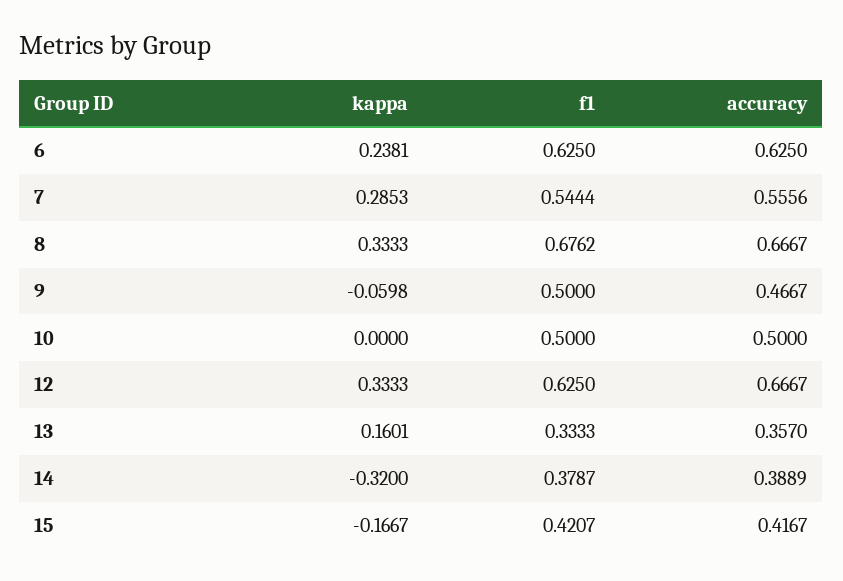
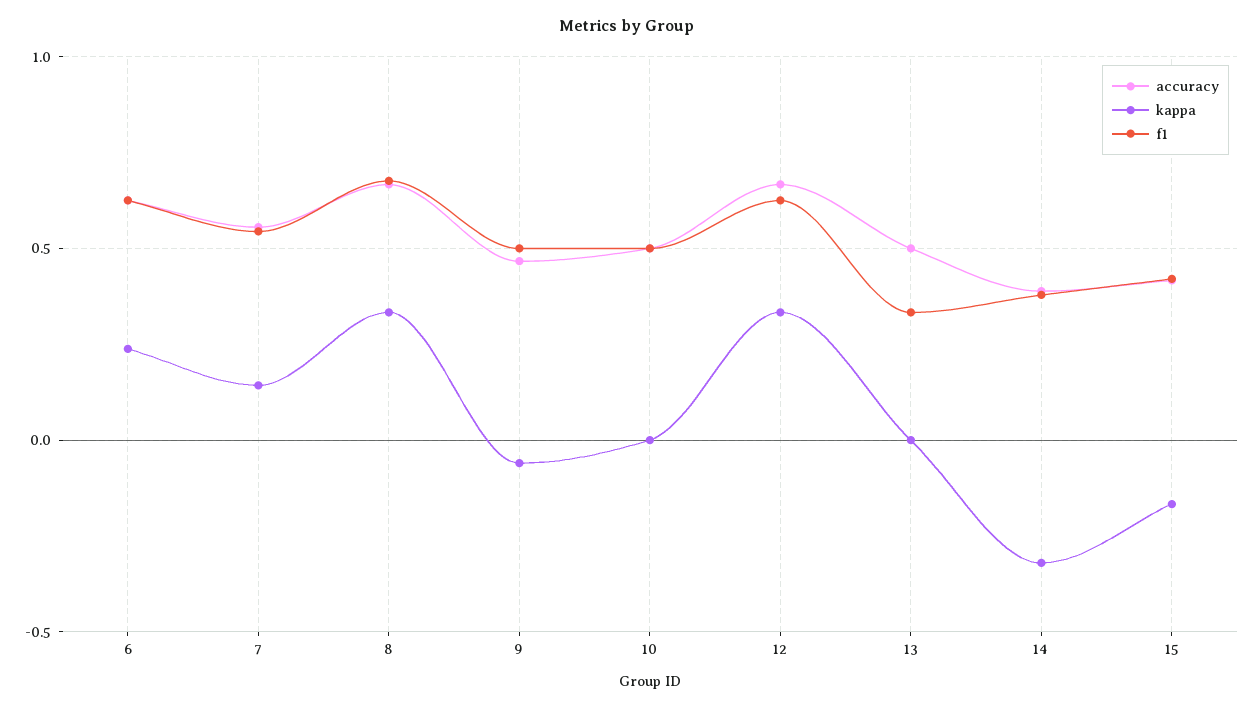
kappa, 7: 0.2853 -> 0.15
kappa, 13: 0.1601 -> 0
accuracy, 13: 0.357 -> 0.5

